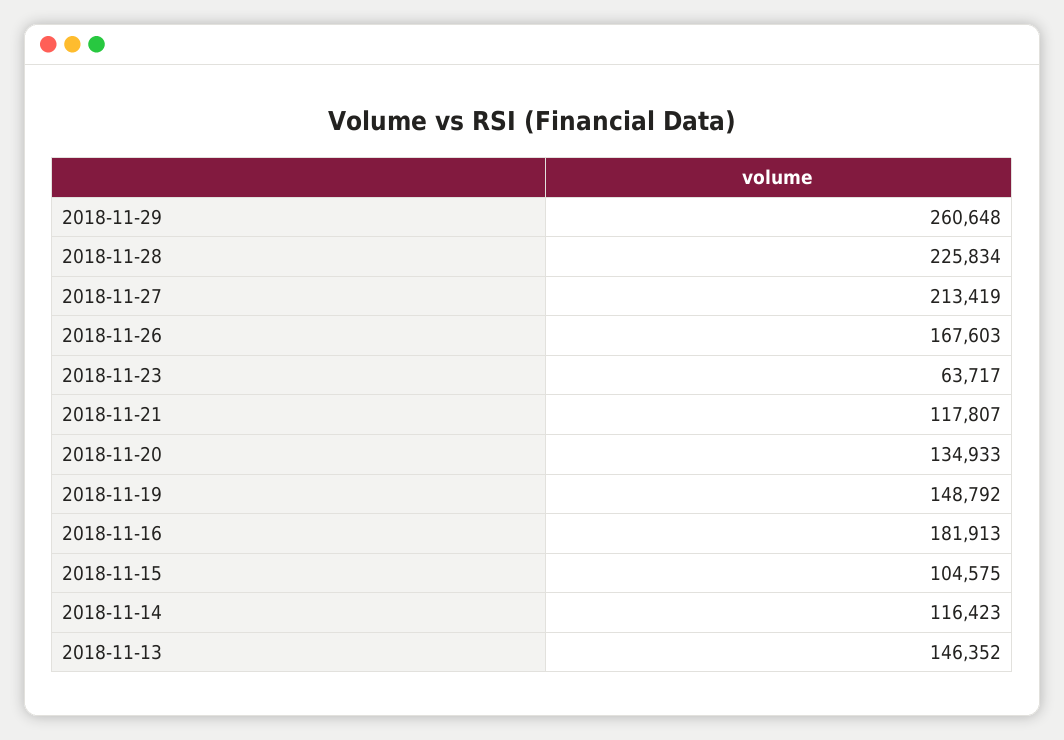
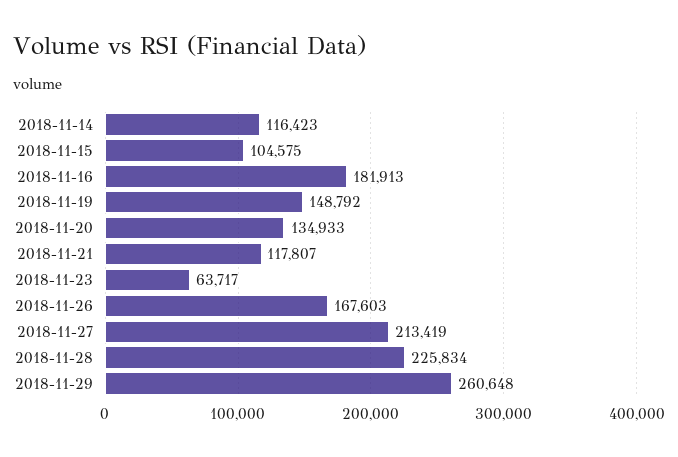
2018-11-13: 146352 -> none

